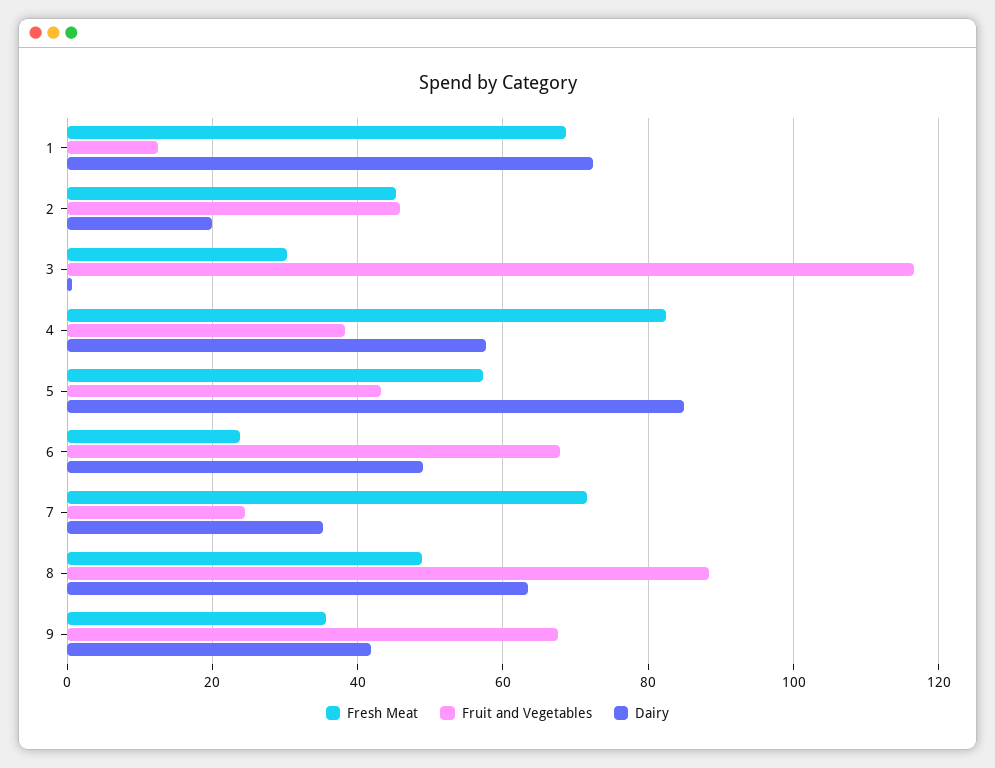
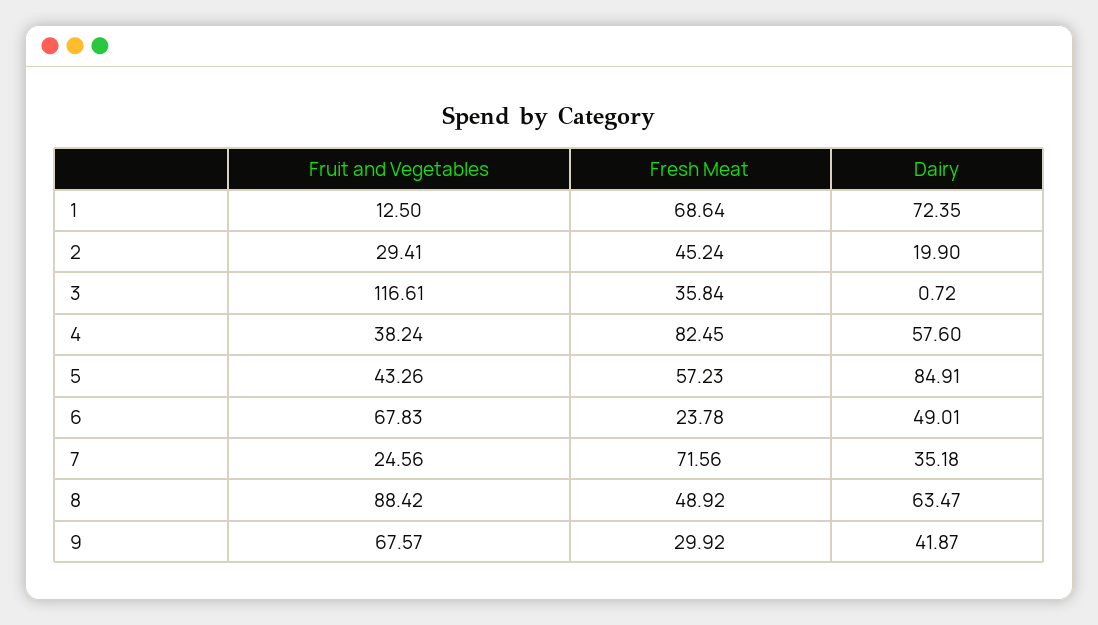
Fruit and Vegetables, 2: 46 -> 29.41
Fresh Meat, 3: 30 -> 35.84
Fresh Meat, 9: 36 -> 29.92

